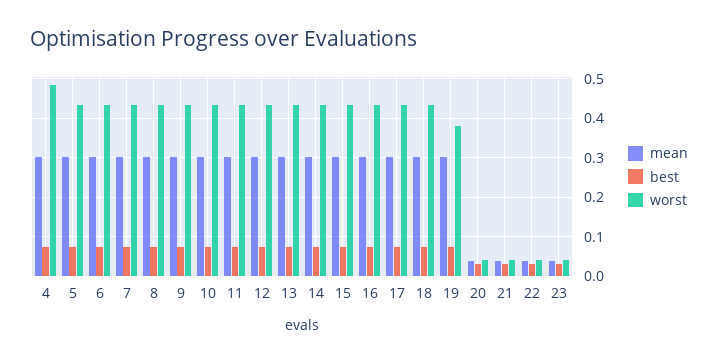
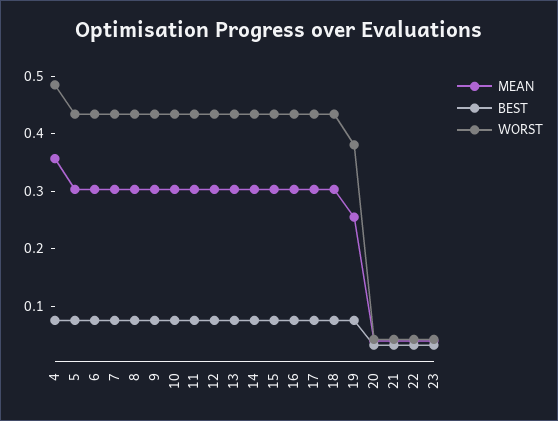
mean, 4: 0.3 -> 0.36
mean, 19: 0.3 -> 0.26

